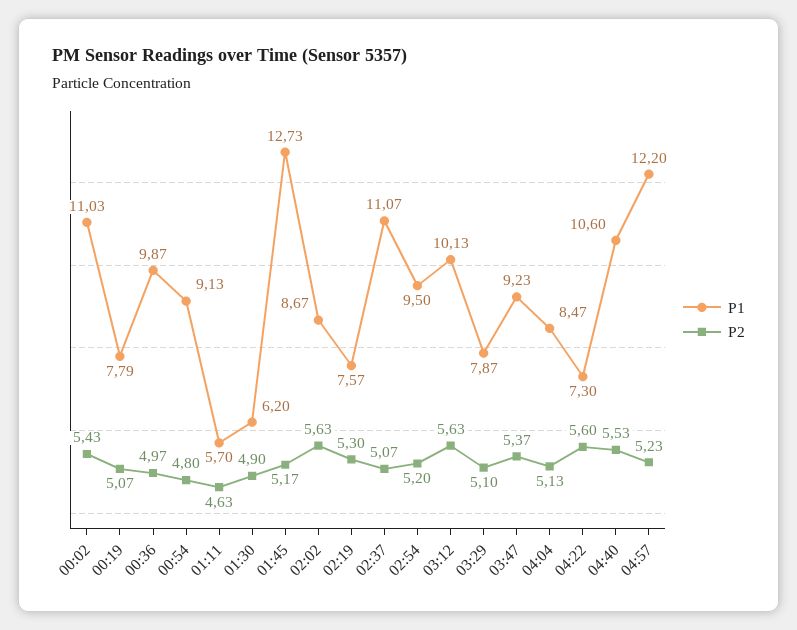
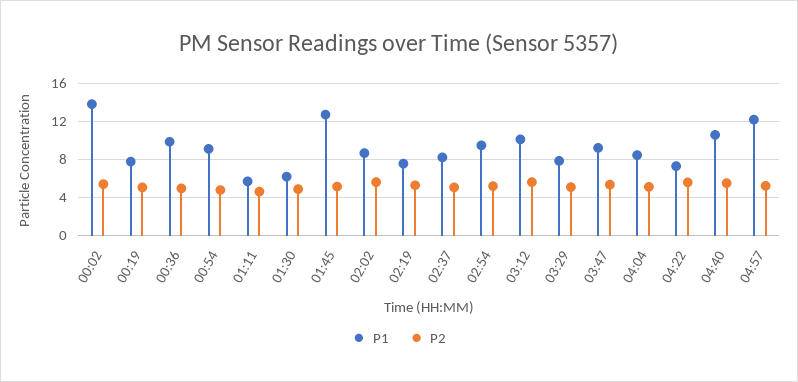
P1, 00:02: 11.03 -> 14
P1, 02:37: 11.07 -> 8

